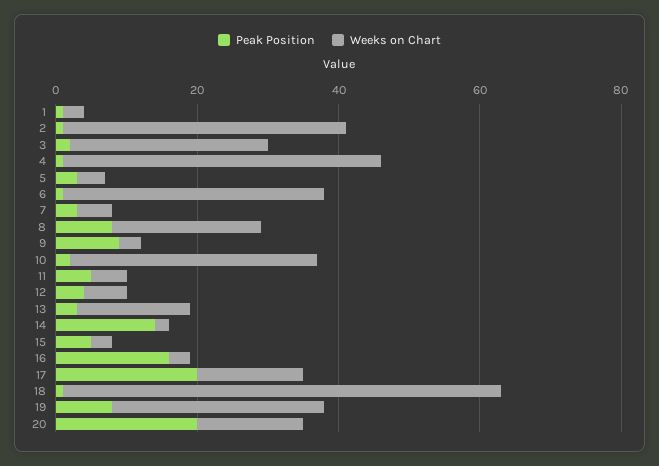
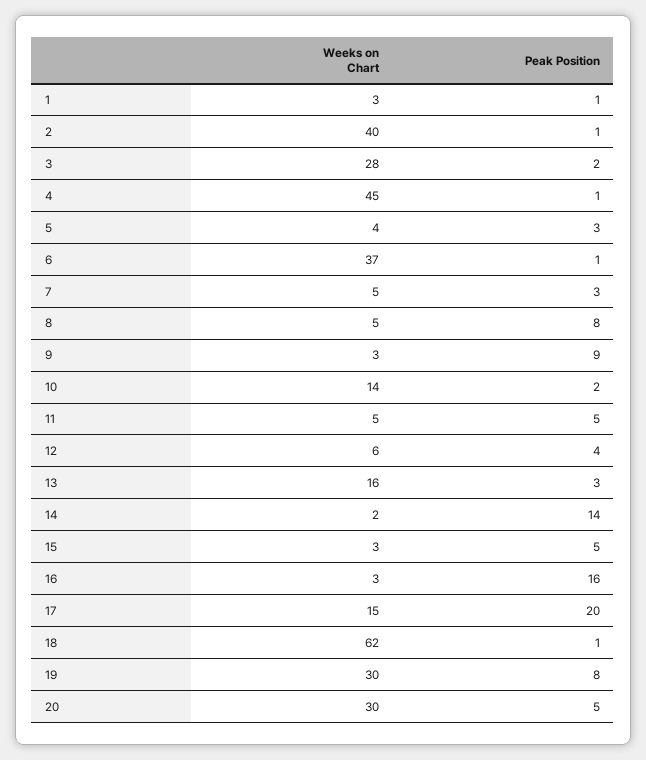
Weeks on Chart, 8: 20 -> 5
Weeks on Chart, 10: 35 -> 14
Peak Position, 20: 20 -> 5
Weeks on Chart, 20: 15 -> 30

